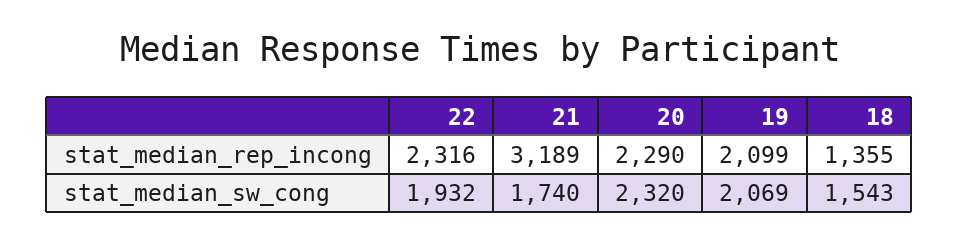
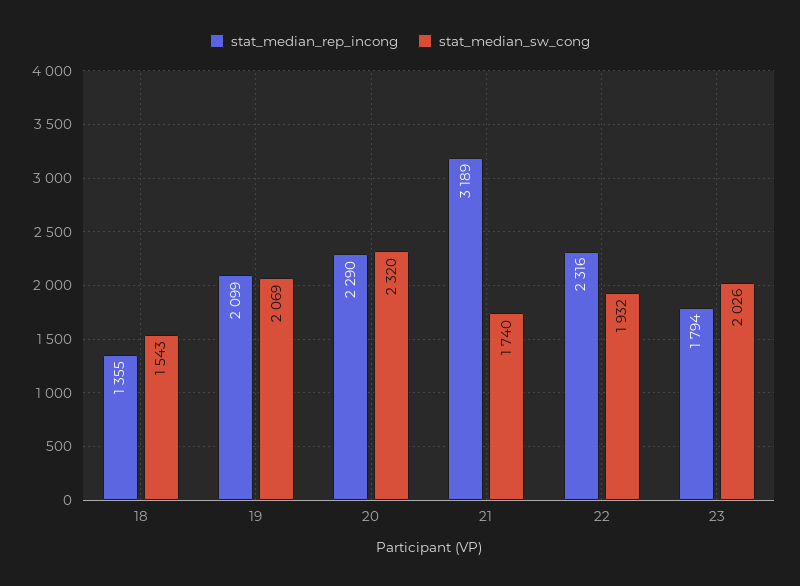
stat_median_rep_incong, 23: none -> 1794
stat_median_sw_cong, 23: none -> 2026

